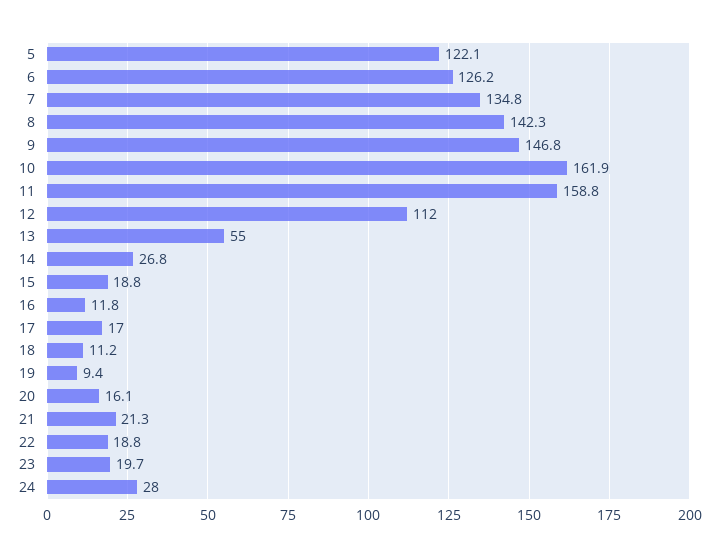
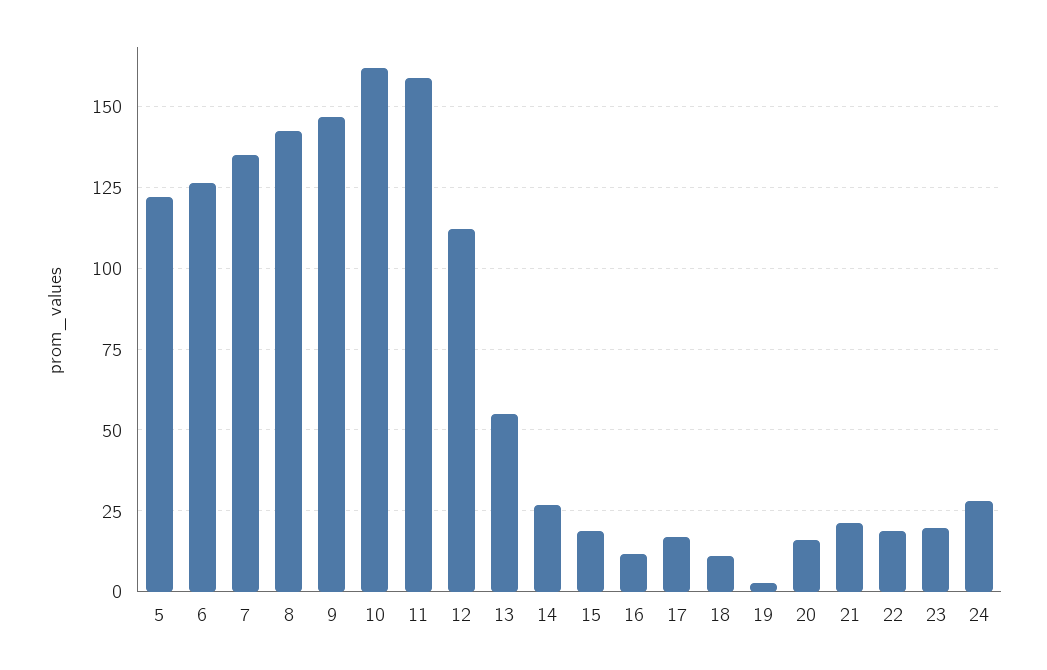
19: 9.4 -> 2.5

